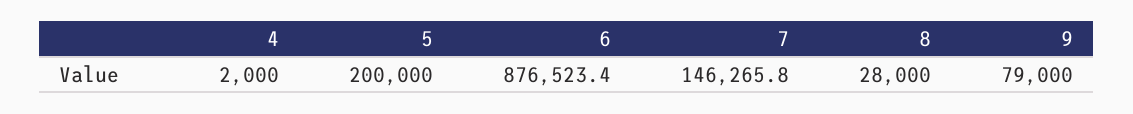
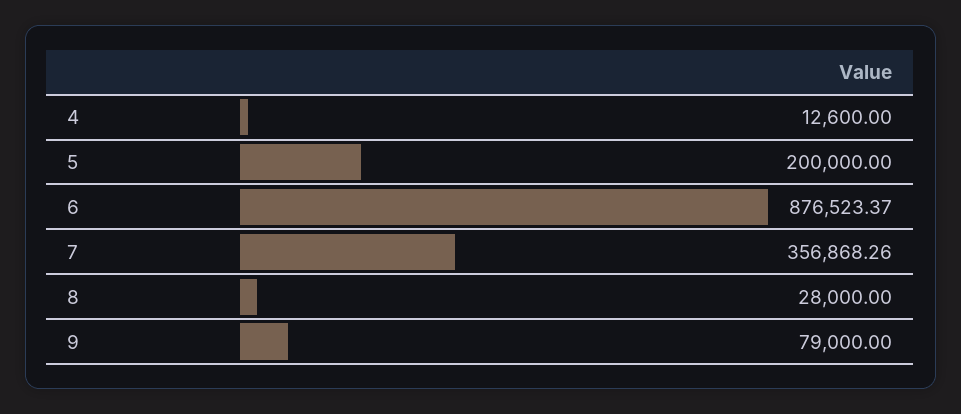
4: 2000 -> 12600
7: 146265.8 -> 356868.26

